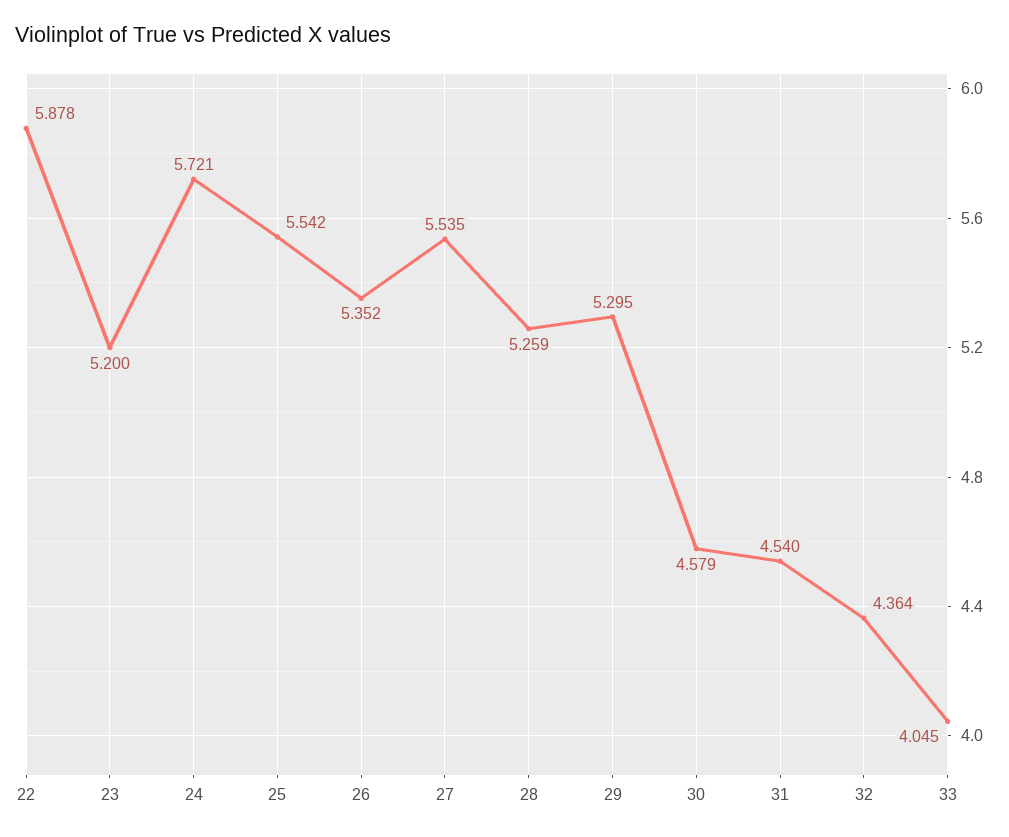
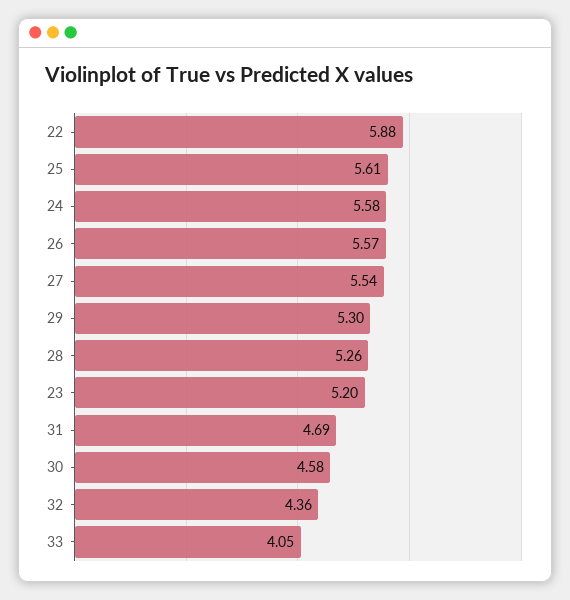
24: 5.721 -> 5.58
25: 5.542 -> 5.61
26: 5.352 -> 5.57
31: 4.54 -> 4.69

